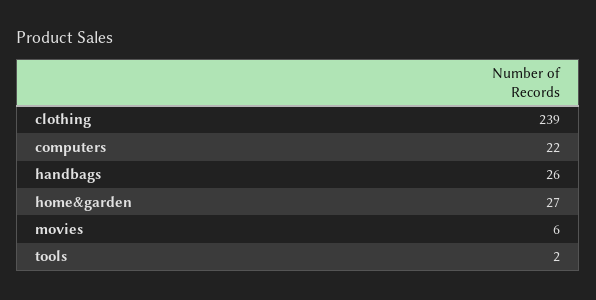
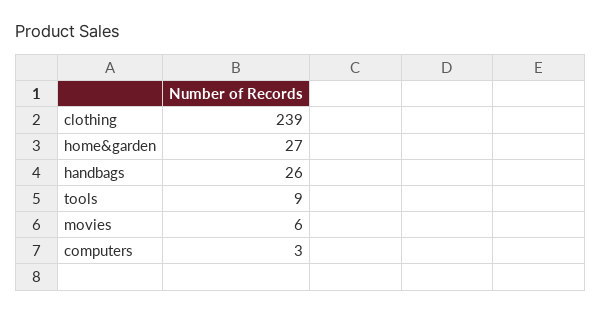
computers: 22 -> 3
tools: 2 -> 9

